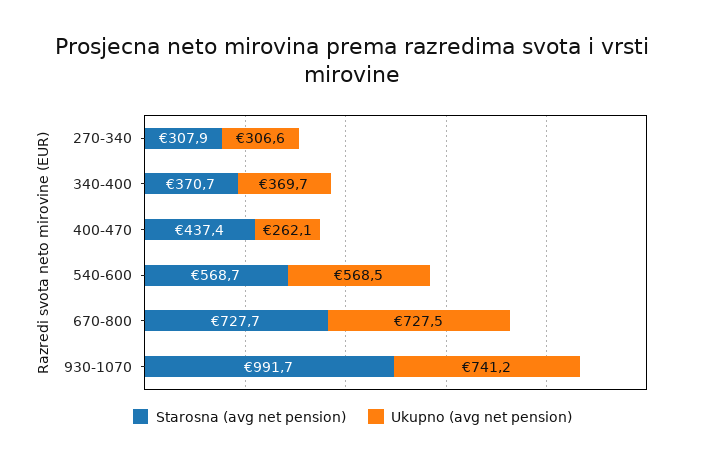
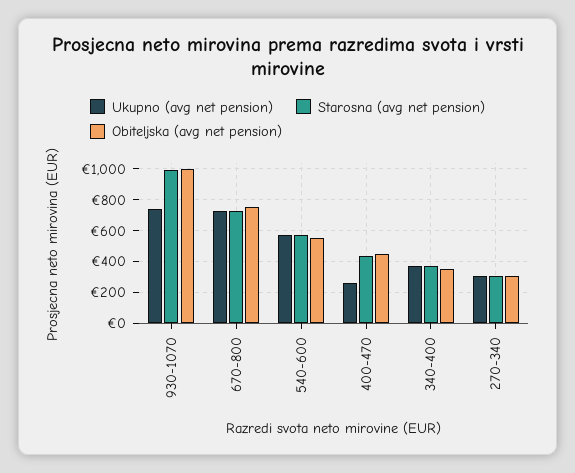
Obiteljska (avg net pension), 930-1070: none -> 1000
Obiteljska (avg net pension), 670-800: none -> 750
Obiteljska (avg net pension), 540-600: none -> 550
Obiteljska (avg net pension), 400-470: none -> 450
Obiteljska (avg net pension), 340-400: none -> 350
Obiteljska (avg net pension), 270-340: none -> 300

